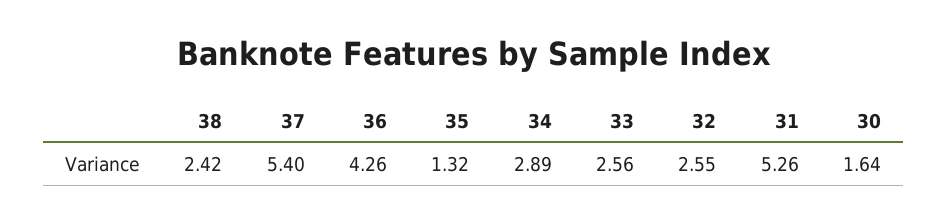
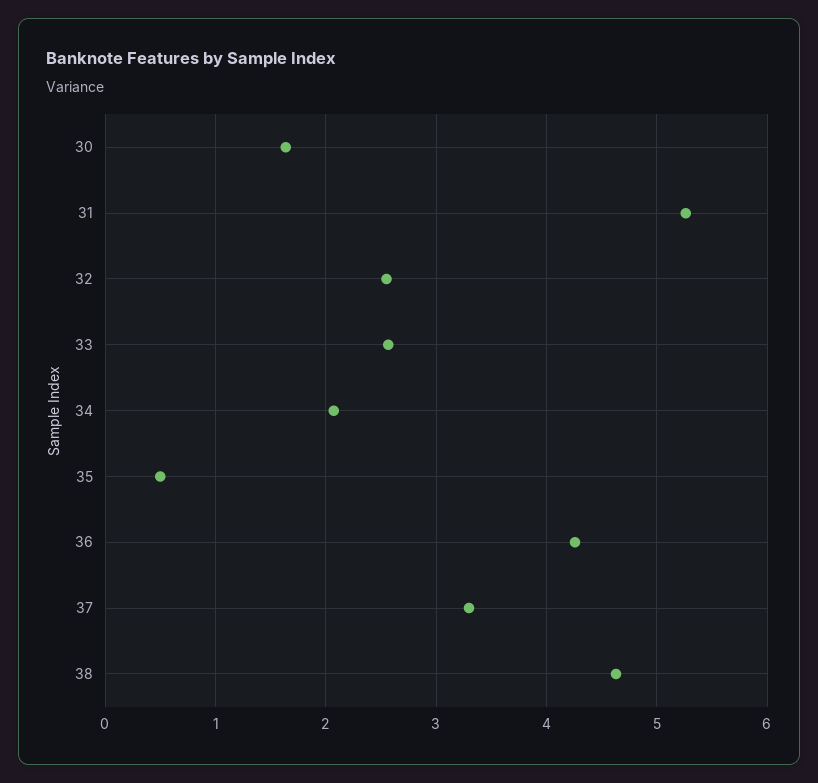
38: 2.42 -> 4.6
37: 5.4 -> 3.3
35: 1.32 -> 0.5
34: 2.89 -> 2.1

